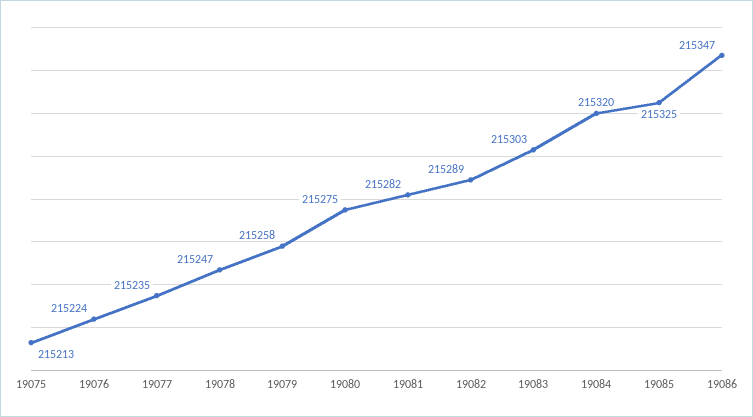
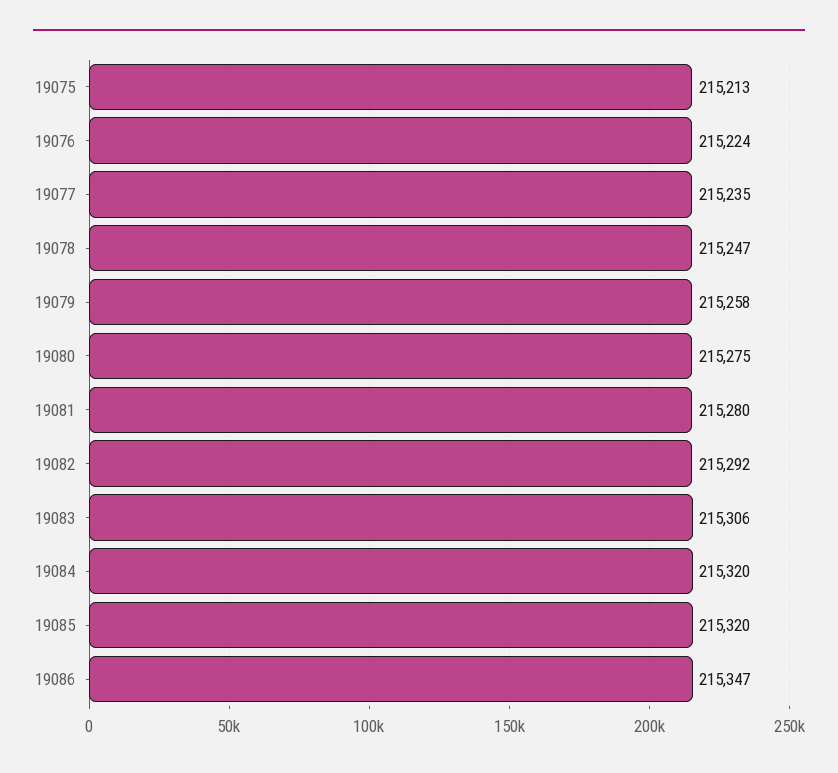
19081: 215282 -> 215280
19082: 215289 -> 215292
19083: 215303 -> 215306
19085: 215325 -> 215320

